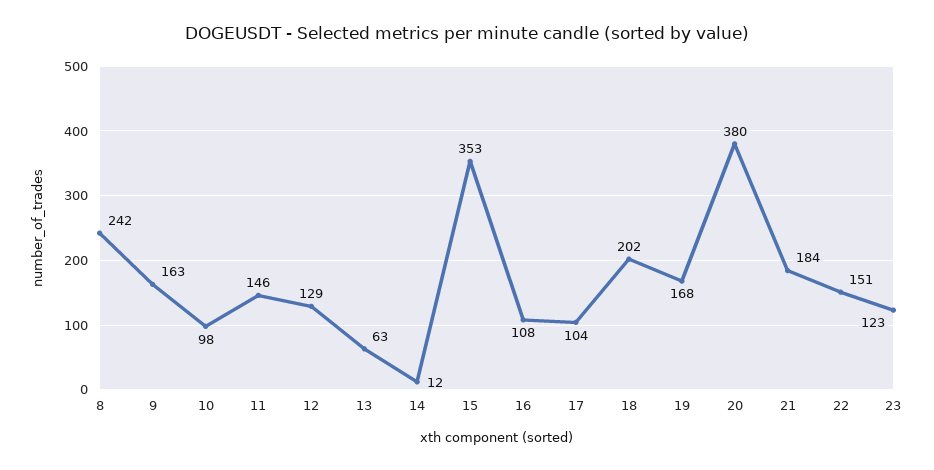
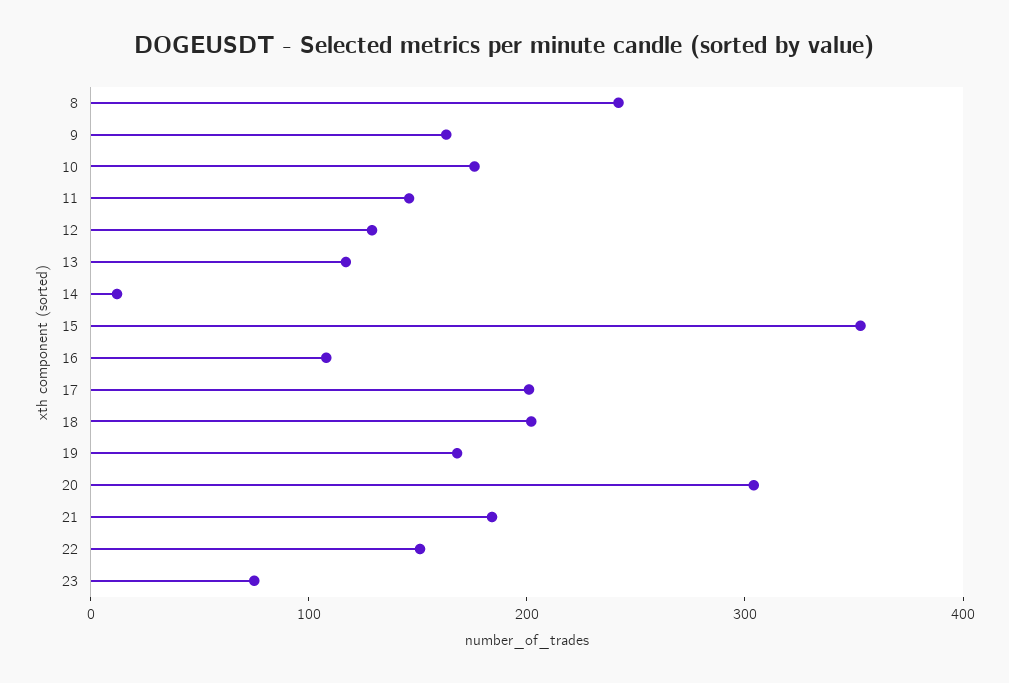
10: 98 -> 180
13: 63 -> 120
17: 104 -> 200
20: 380 -> 300
23: 123 -> 80

